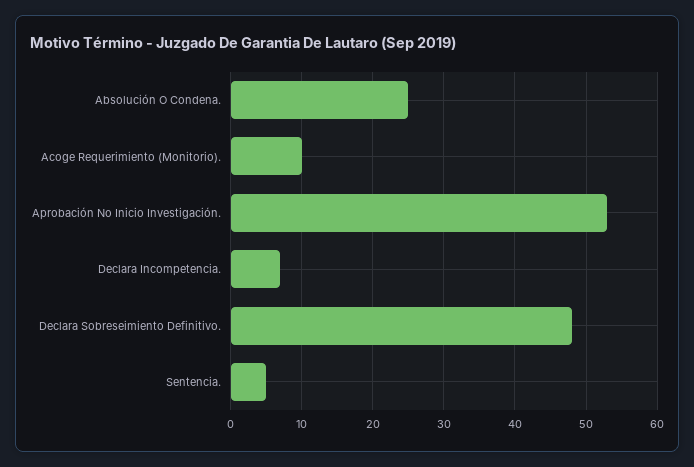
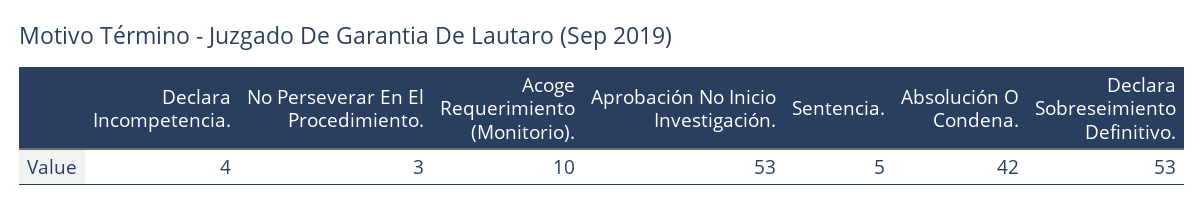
Absolución O Condena.: 25 -> 42
Declara Incompetencia.: 7 -> 4
Declara Sobreseimiento Definitivo.: 48 -> 53
No Perseverar En El Procedimiento.: none -> 3

